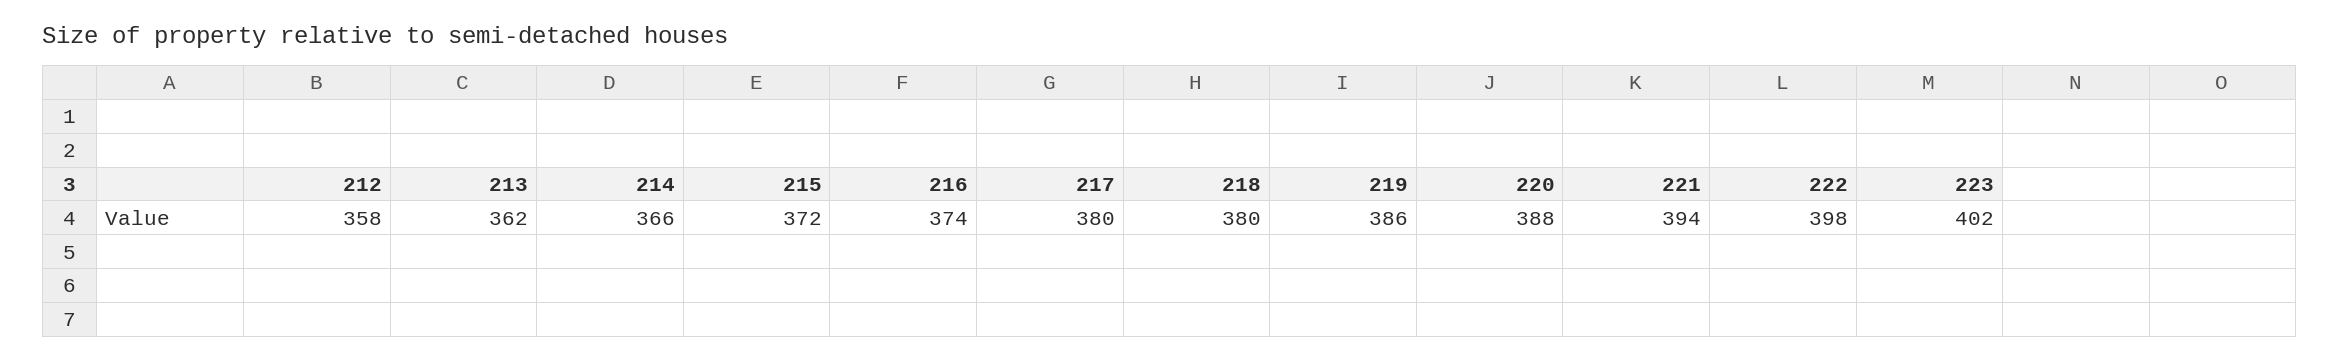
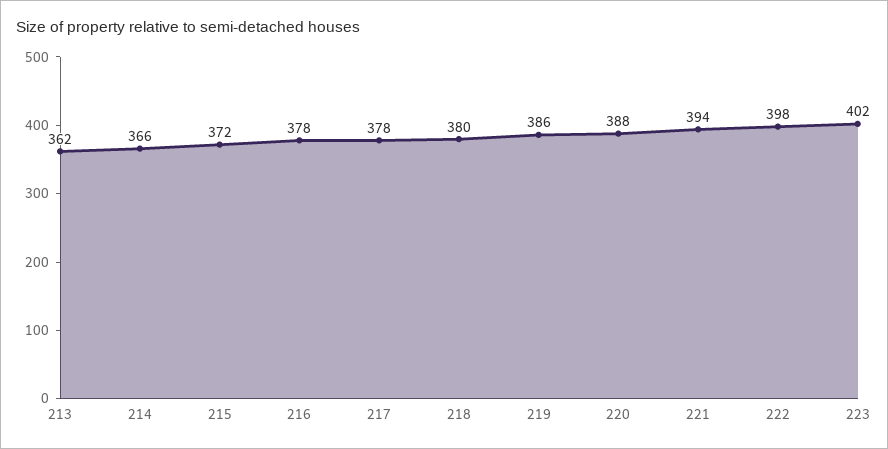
212: 358 -> none
216: 374 -> 378
217: 380 -> 378

